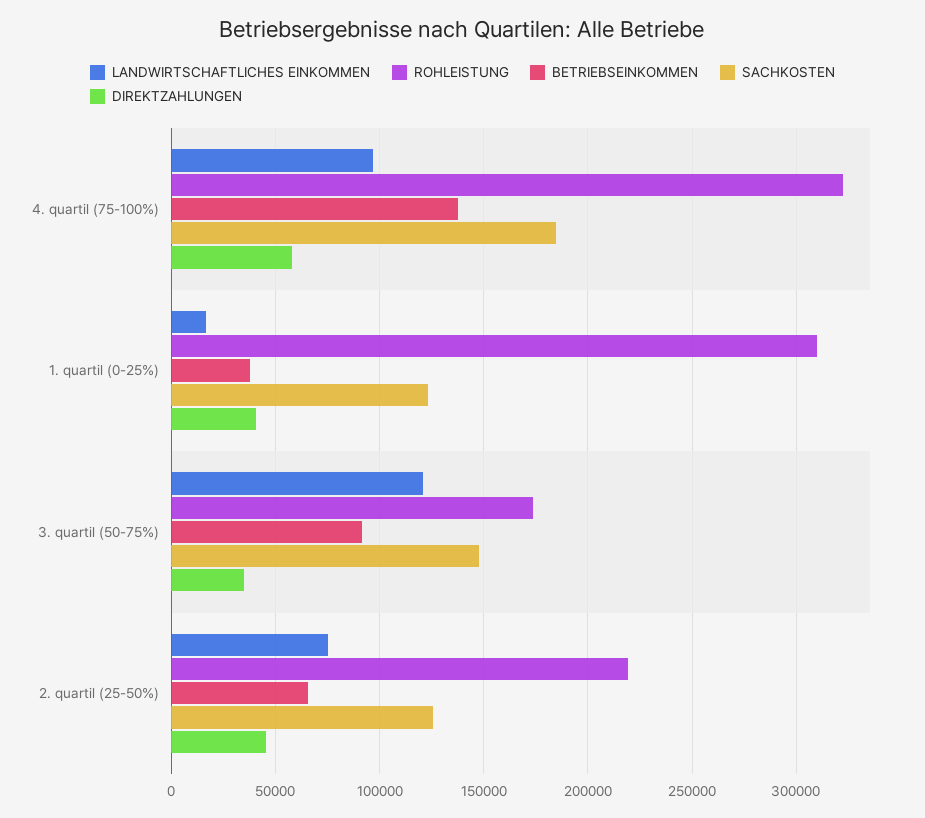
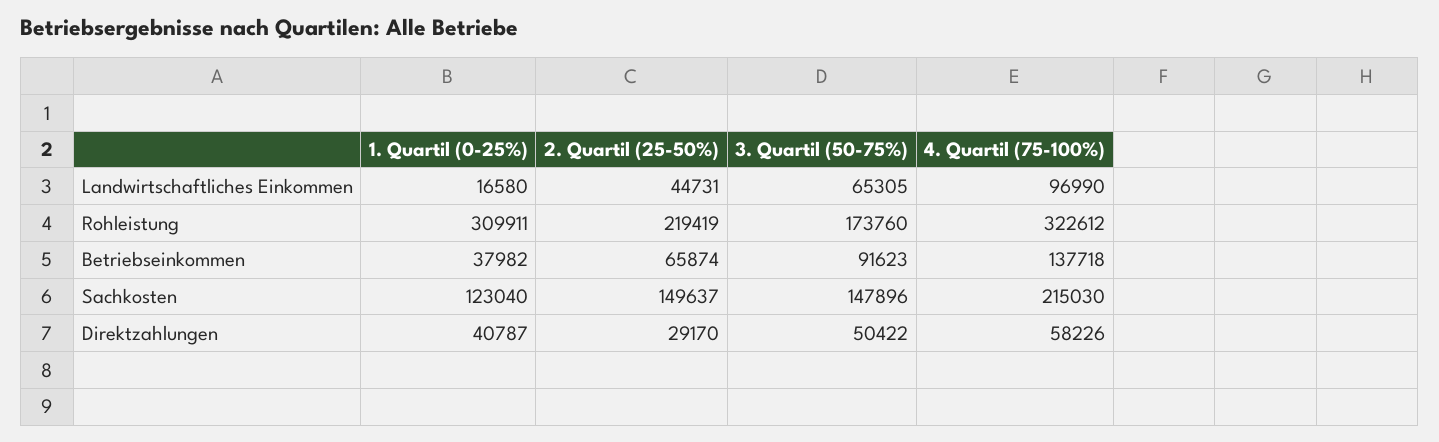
SACHKOSTEN, 4. quartil (75-100%): 185000 -> 215030
LANDWIRTSCHAFTLICHES EINKOMMEN, 3. quartil (50-75%): 120000 -> 65305
DIREKTZAHLUNGEN, 3. quartil (50-75%): 35000 -> 50422
LANDWIRTSCHAFTLICHES EINKOMMEN, 2. quartil (25-50%): 75000 -> 44731
SACHKOSTEN, 2. quartil (25-50%): 125000 -> 149637
DIREKTZAHLUNGEN, 2. quartil (25-50%): 45000 -> 29170

